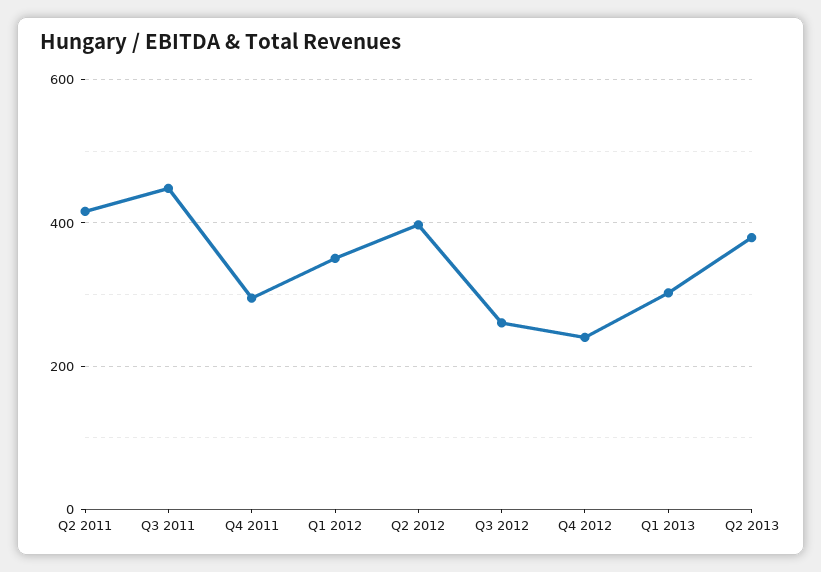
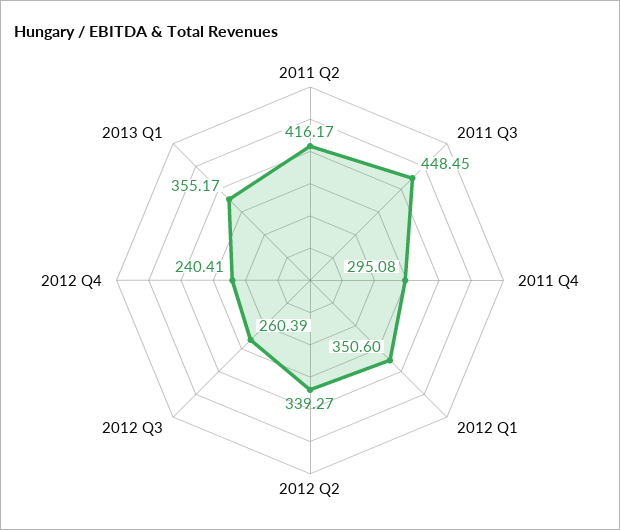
Q2 2012: 400 -> 339.27
Q1 2013: 300 -> 355.17
Q2 2013: 380 -> none

